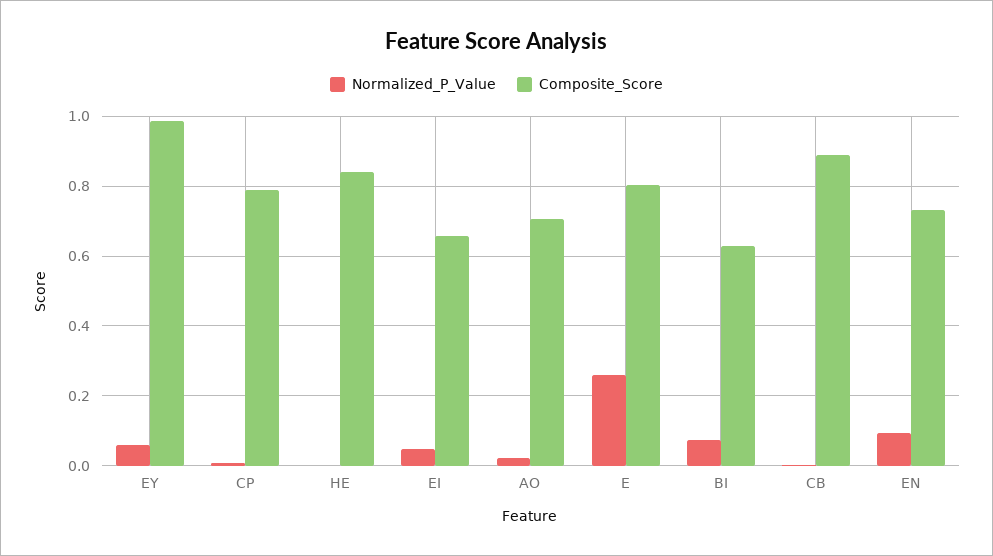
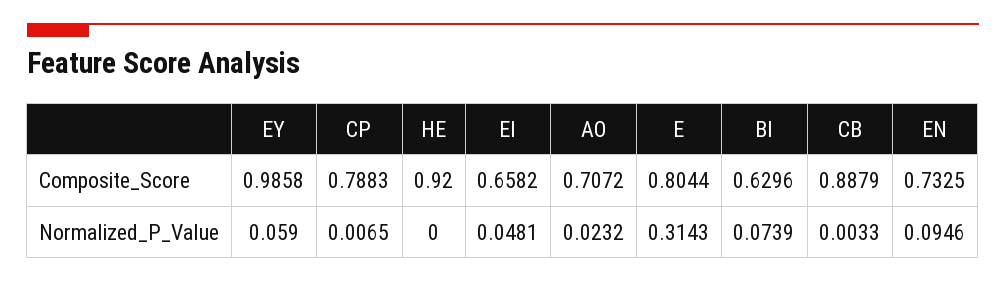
Composite_Score, HE: 0.84 -> 0.92
Normalized_P_Value, E: 0.26 -> 0.3143

